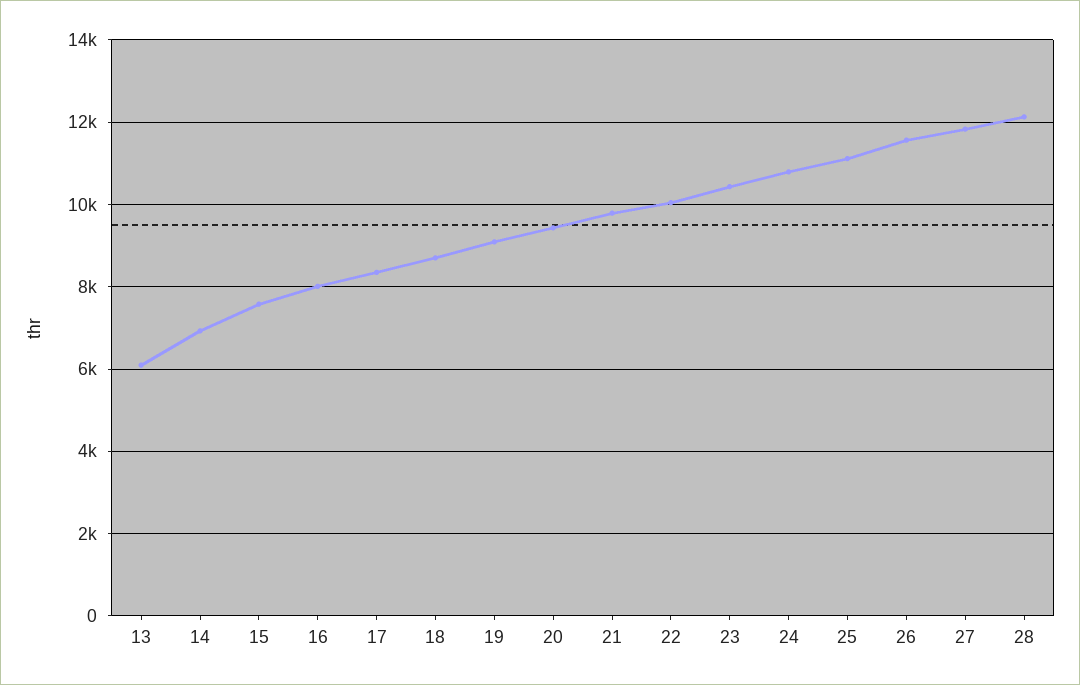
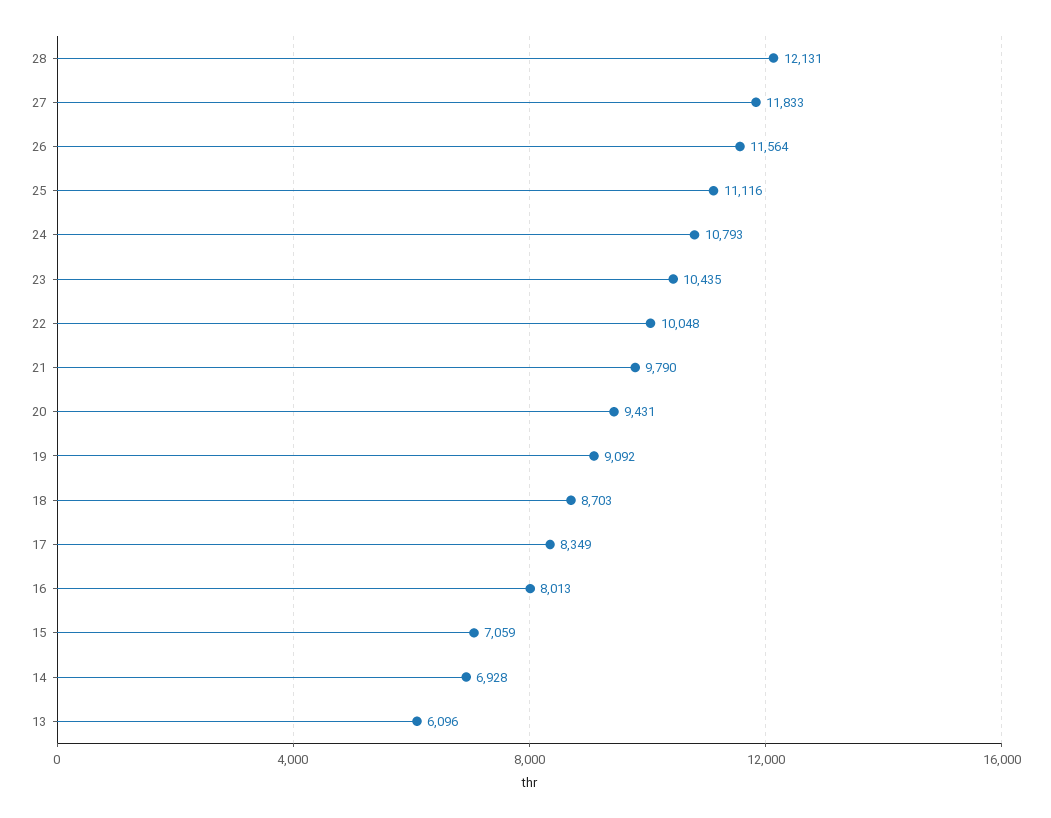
15: 7600 -> 7059

